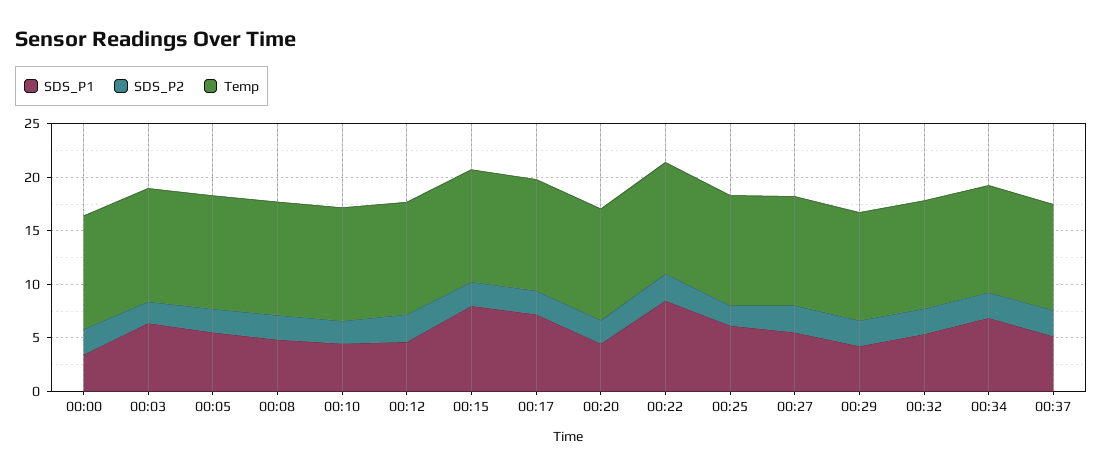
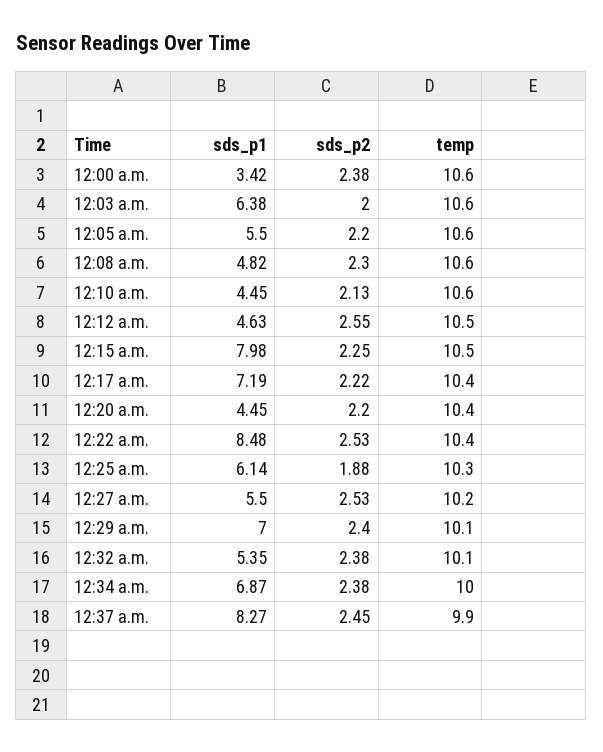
SDS_P1, 00:29: 4 -> 7
SDS_P1, 00:37: 5 -> 8.27

